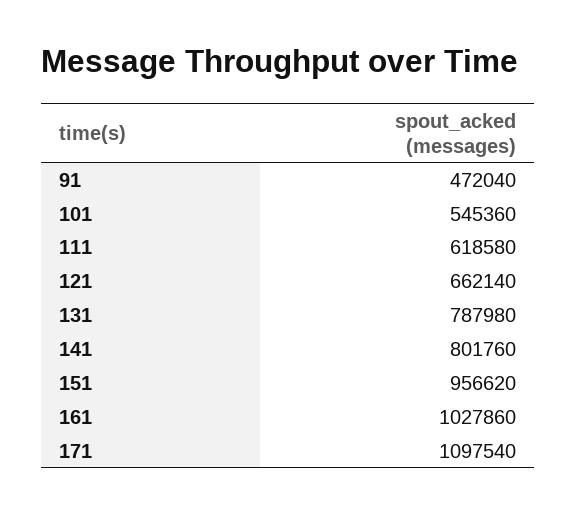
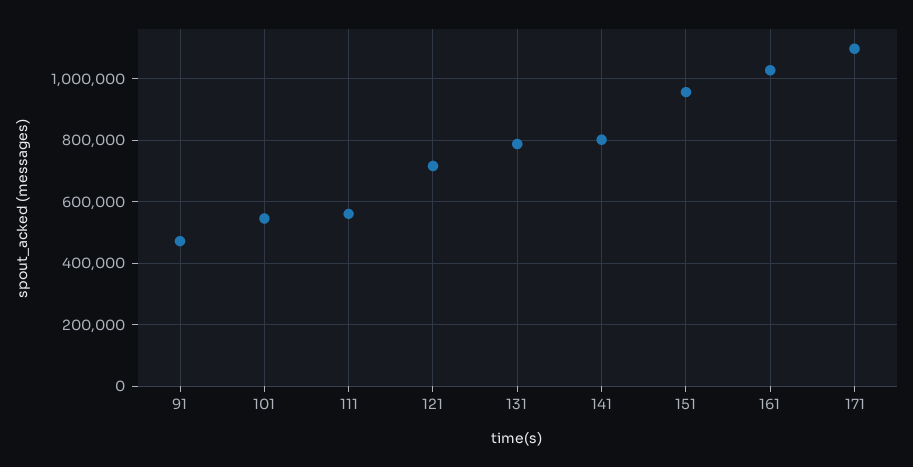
111: 618580 -> 560000
121: 662140 -> 720000

